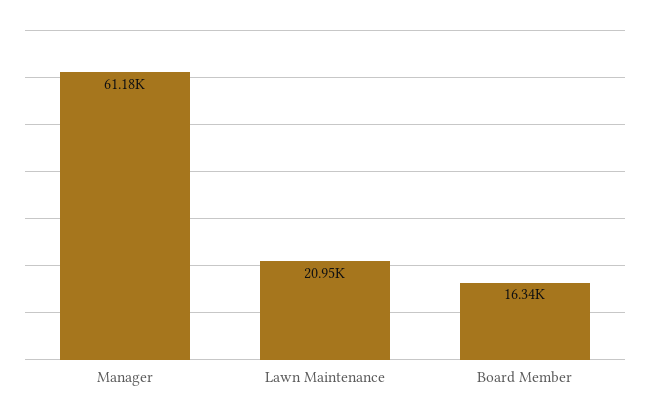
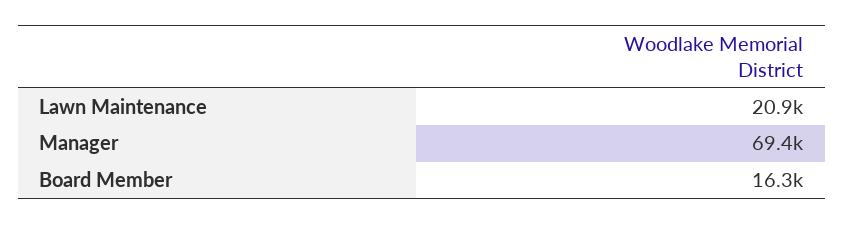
Manager: 61180 -> 69400

